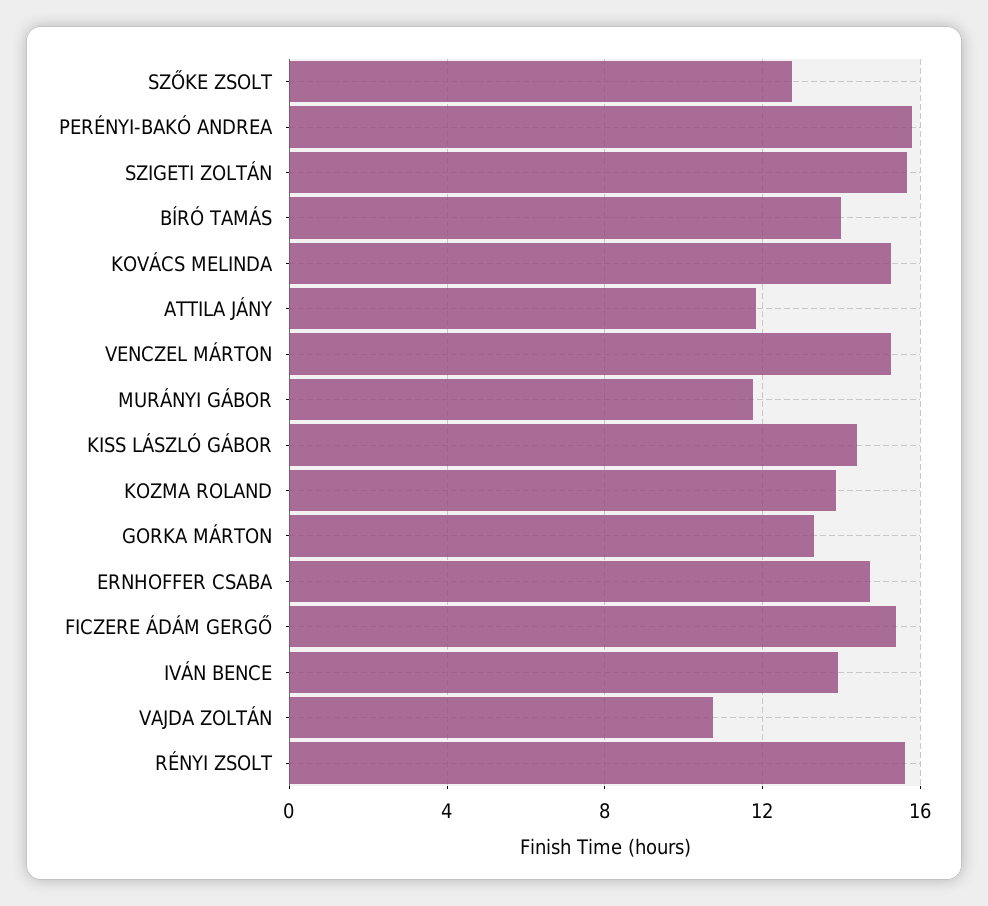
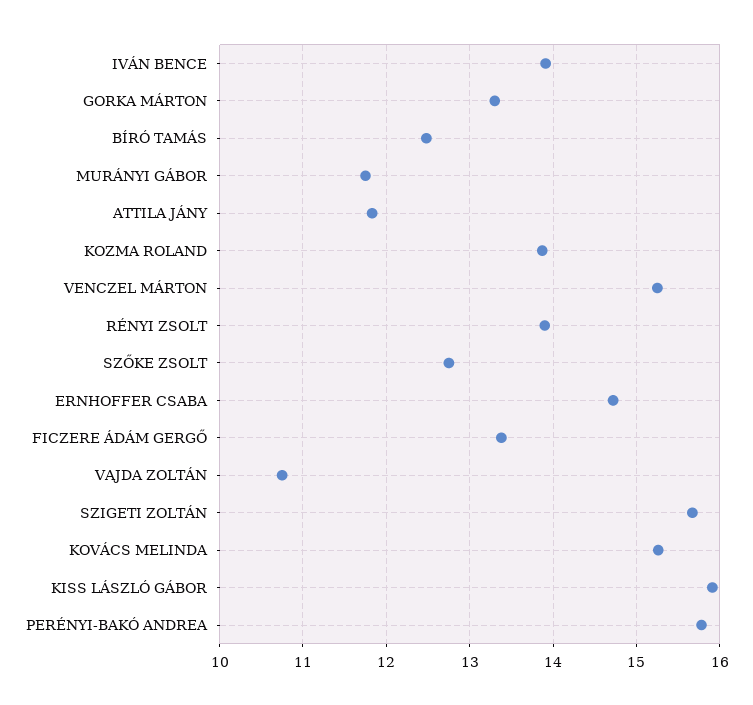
BÍRÓ TAMÁS: 14 -> 12.5
KISS LÁSZLÓ GÁBOR: 14.5 -> 15.9
FICZERE ÁDÁM GERGŐ: 15.5 -> 13.4
RÉNYI ZSOLT: 15.5 -> 13.9

